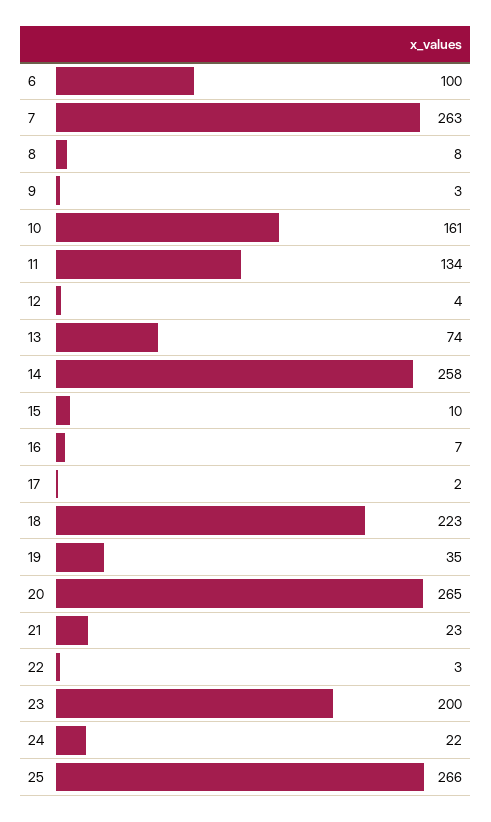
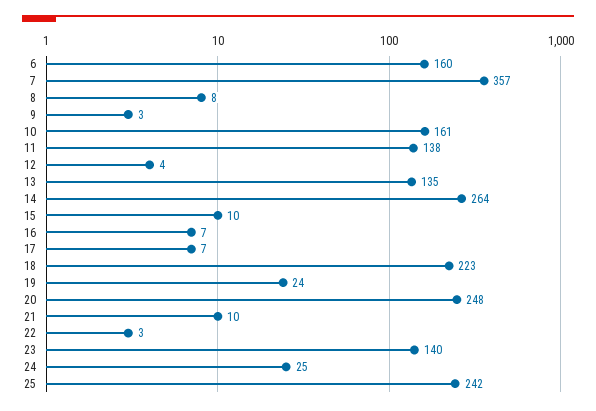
6: 100 -> 160
7: 263 -> 357
11: 134 -> 138
13: 74 -> 135
14: 258 -> 264
17: 2 -> 7
19: 35 -> 24
20: 265 -> 248
21: 23 -> 10
23: 200 -> 140
24: 22 -> 25
25: 266 -> 242

